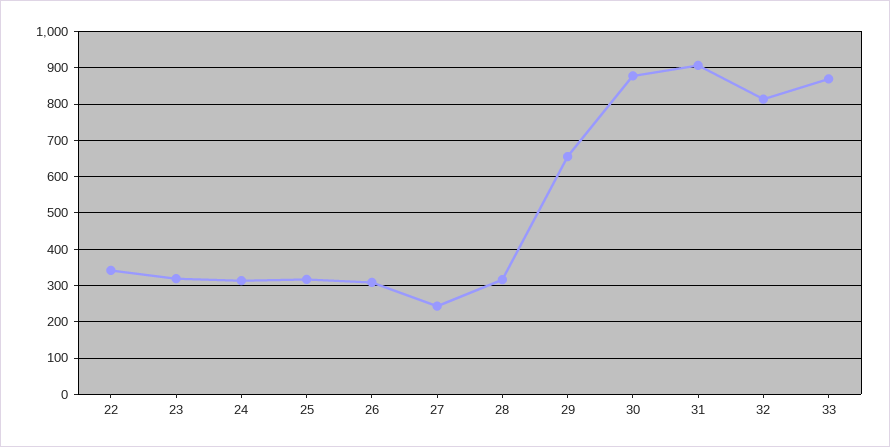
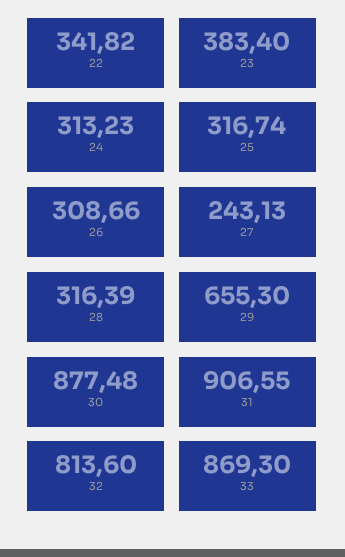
23: 320 -> 383.4

